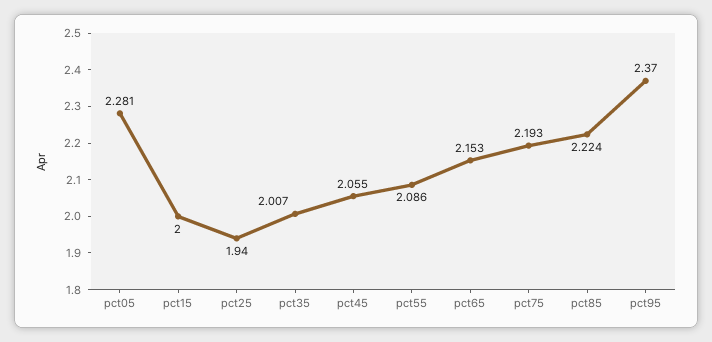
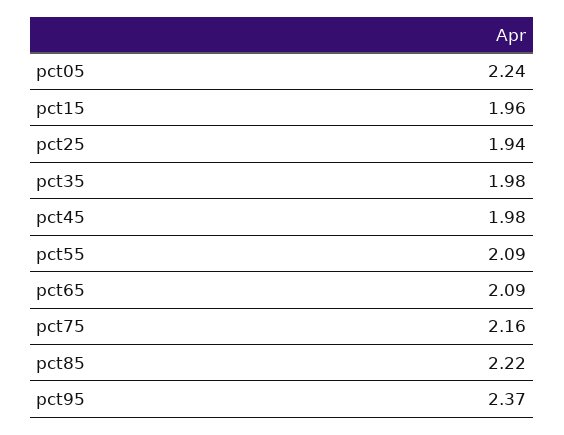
pct05: 2.281 -> 2.24
pct15: 2 -> 1.96
pct35: 2.007 -> 1.98
pct45: 2.055 -> 1.98
pct65: 2.153 -> 2.09
pct75: 2.193 -> 2.16

